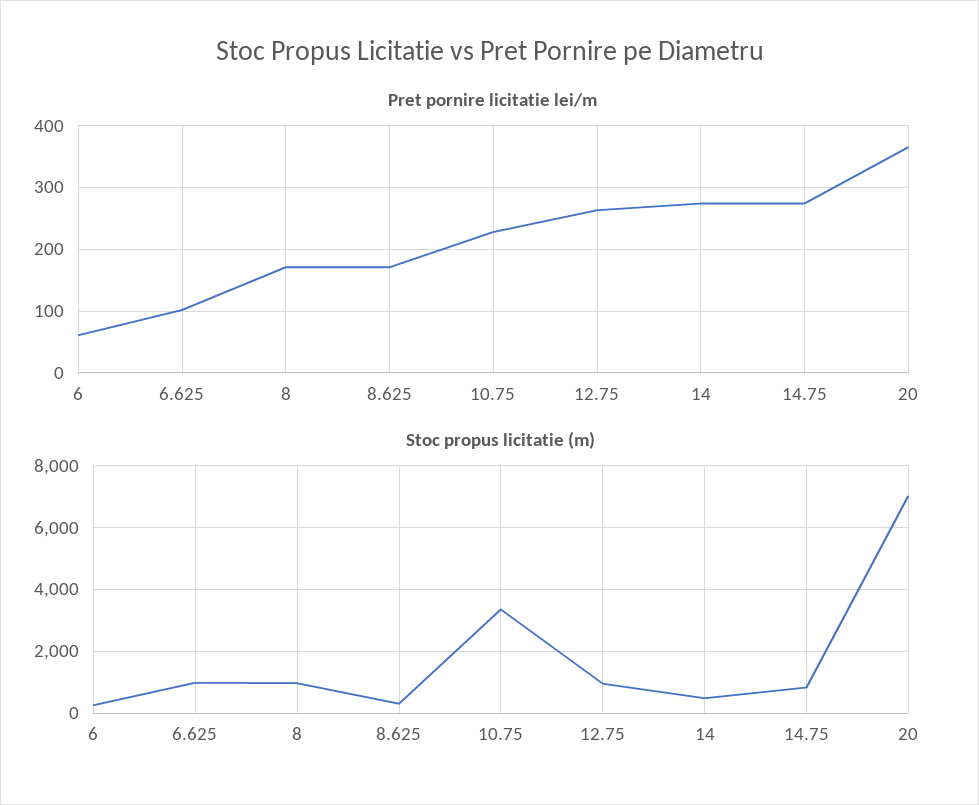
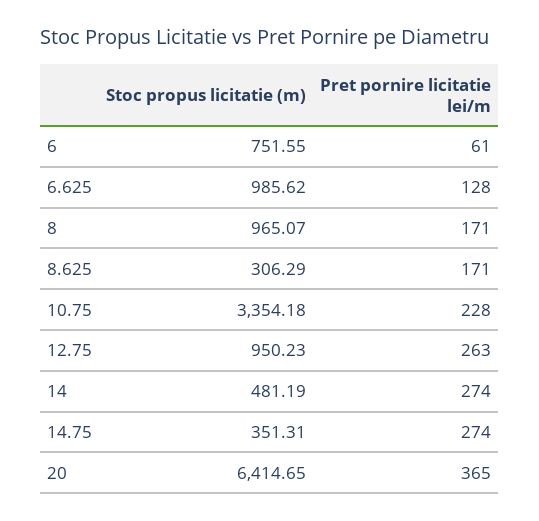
Pret pornire licitatie lei/m, 6.625: 100 -> 128
Stoc propus licitatie (m), 6: 200 -> 751.55
Stoc propus licitatie (m), 14.75: 800 -> 351.31
Stoc propus licitatie (m), 20: 7000 -> 6414.65

